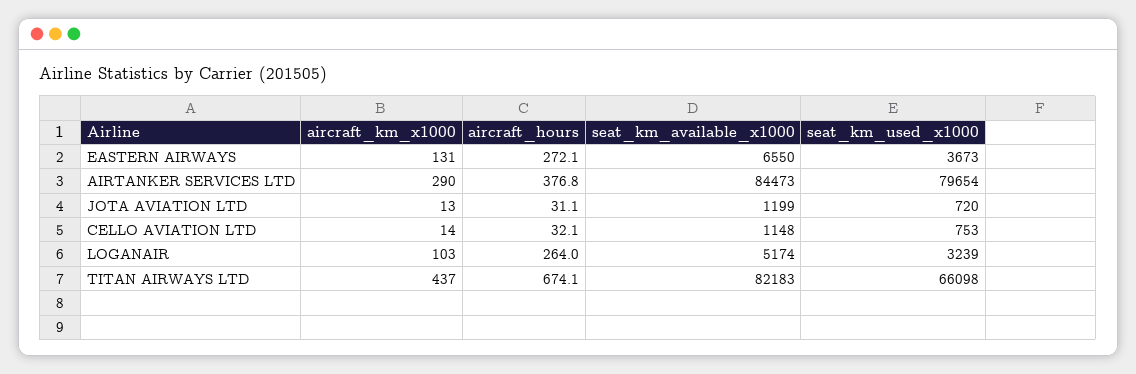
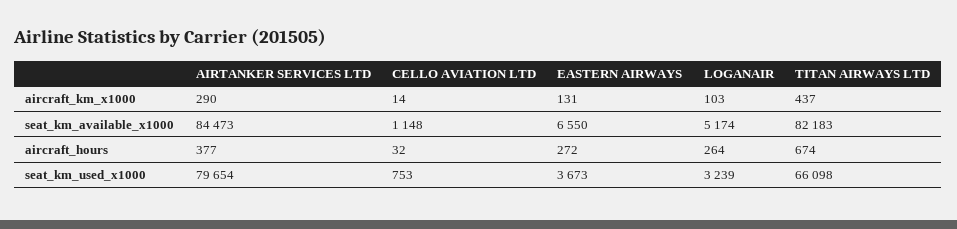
aircraft_km_x1000, JOTA AVIATION LTD: 13 -> none
aircraft_hours, JOTA AVIATION LTD: 31.1 -> none
seat_km_available_x1000, JOTA AVIATION LTD: 1199 -> none
seat_km_used_x1000, JOTA AVIATION LTD: 720 -> none

